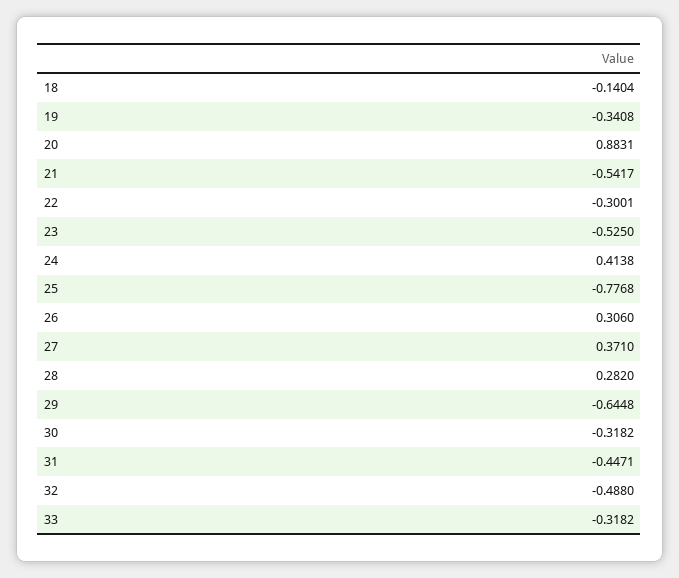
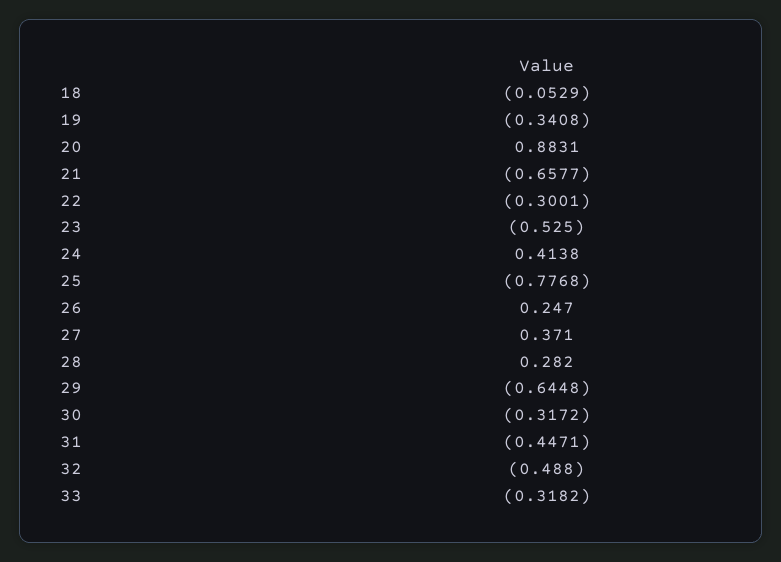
18: -0.1404 -> -0.0529
21: -0.5417 -> -0.6577
26: 0.306 -> 0.247
30: -0.3182 -> -0.3172

